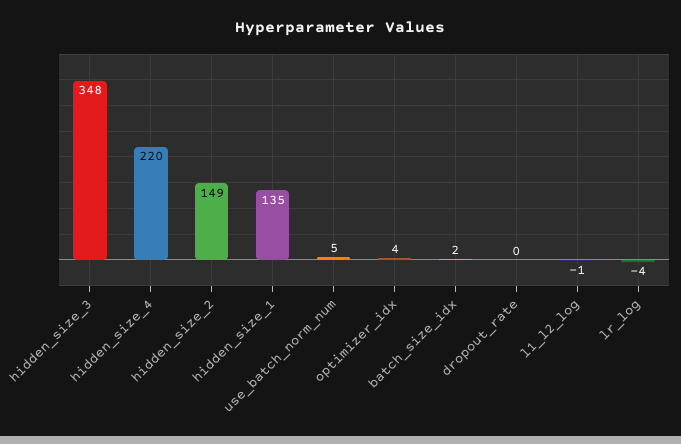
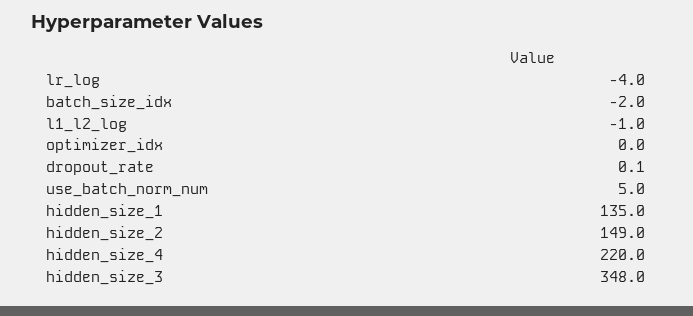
optimizer_idx: 4 -> 0
batch_size_idx: 2 -> -2

